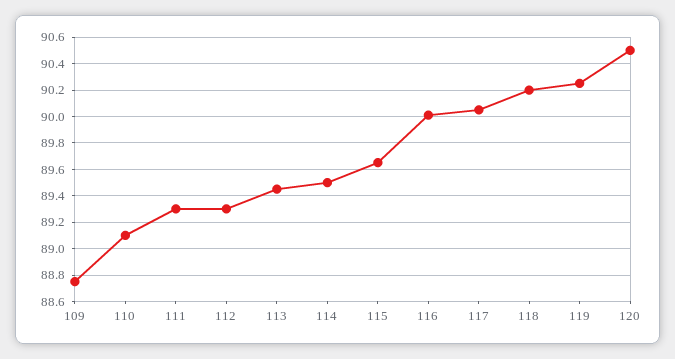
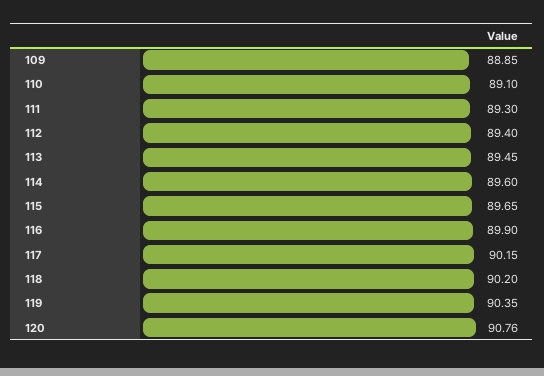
109: 88.75 -> 88.85
112: 89.3 -> 89.4
114: 89.5 -> 89.6
116: 90 -> 89.9
117: 90.05 -> 90.15
119: 90.25 -> 90.35
120: 90.5 -> 90.76

